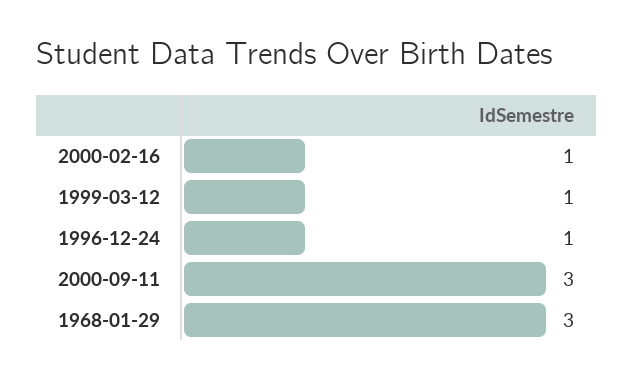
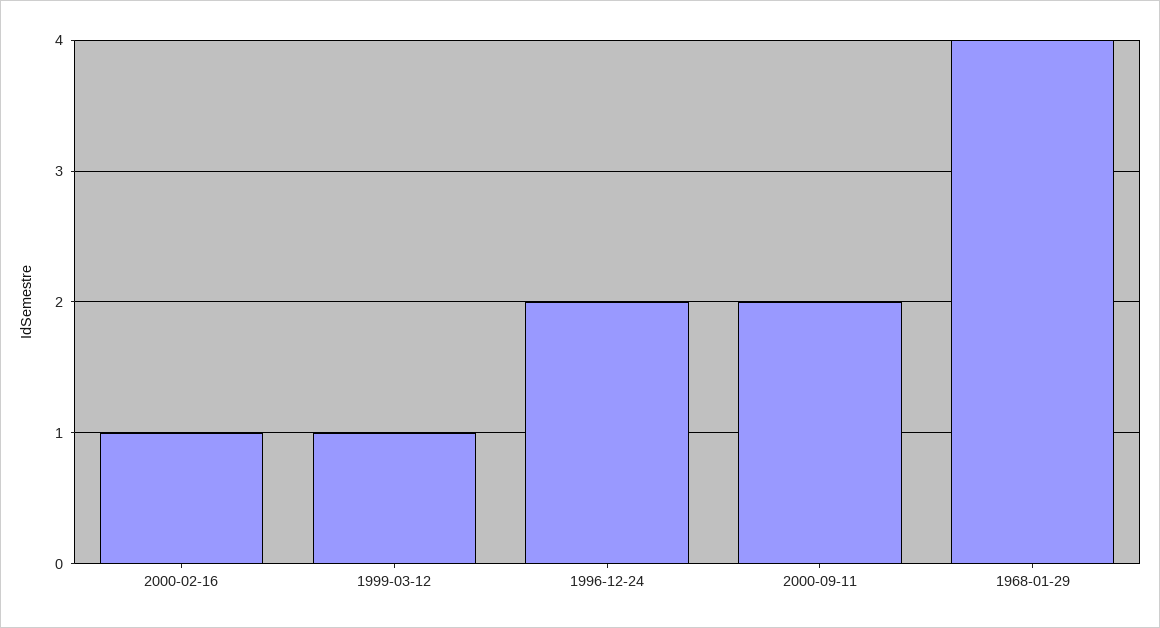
1996-12-24: 1 -> 2
2000-09-11: 3 -> 2
1968-01-29: 3 -> 4

